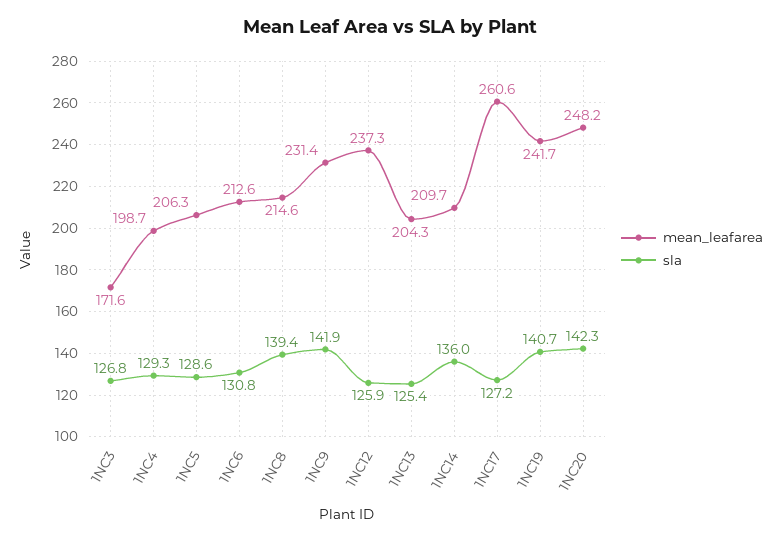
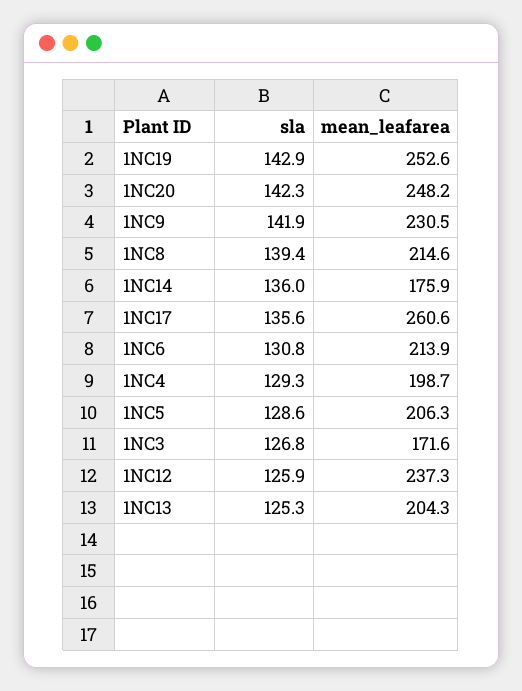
mean_leafarea, 1NC6: 212.6 -> 213.9
mean_leafarea, 1NC9: 231.4 -> 230.5
sla, 1NC13: 125.4 -> 125.3
mean_leafarea, 1NC14: 209.7 -> 175.9
sla, 1NC17: 127.2 -> 135.6
mean_leafarea, 1NC19: 241.7 -> 252.6
sla, 1NC19: 140.7 -> 142.9

